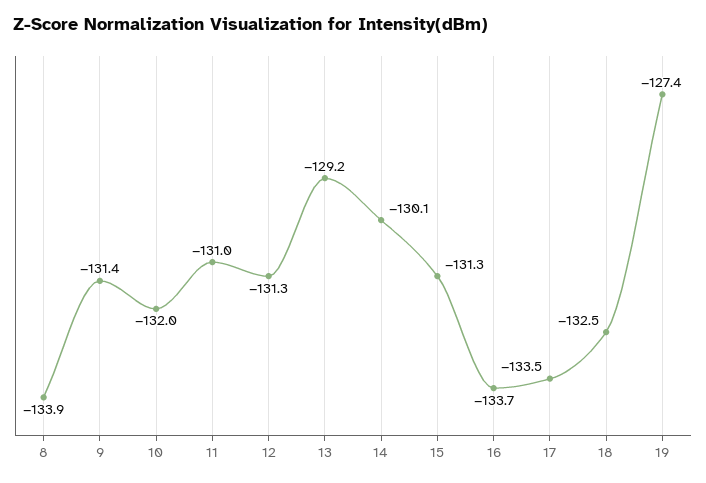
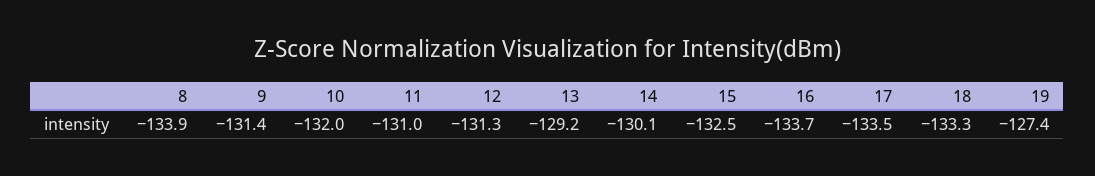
15: -131.3 -> -132.5
18: -132.5 -> -133.3

